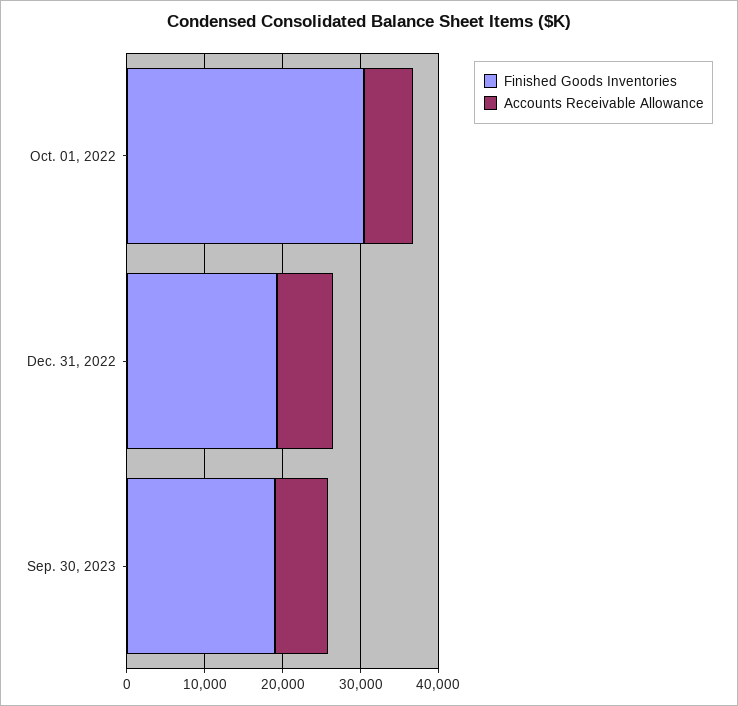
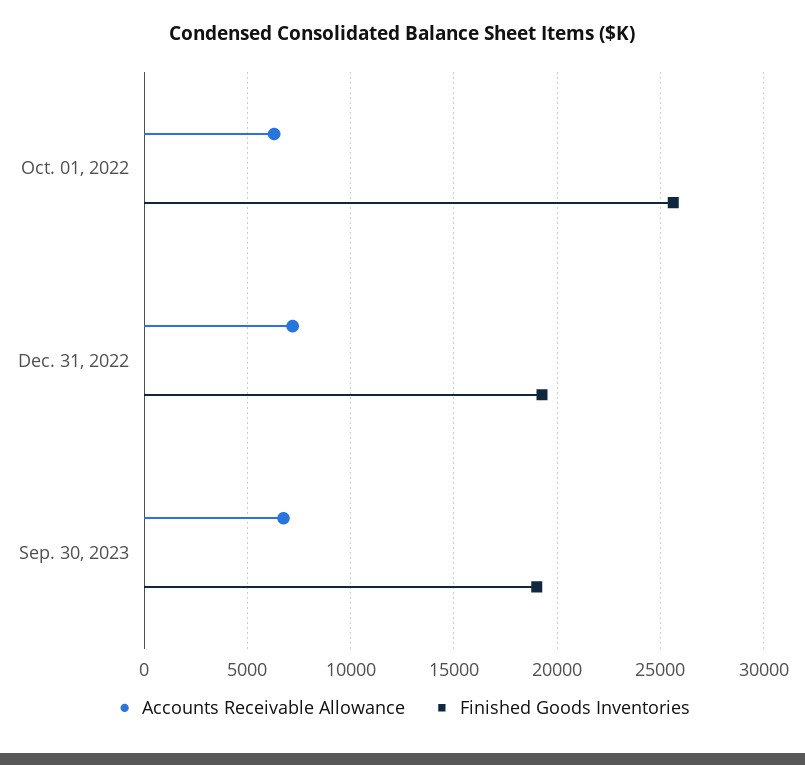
Finished Goods Inventories, Oct. 01, 2022: 30000 -> 25500

